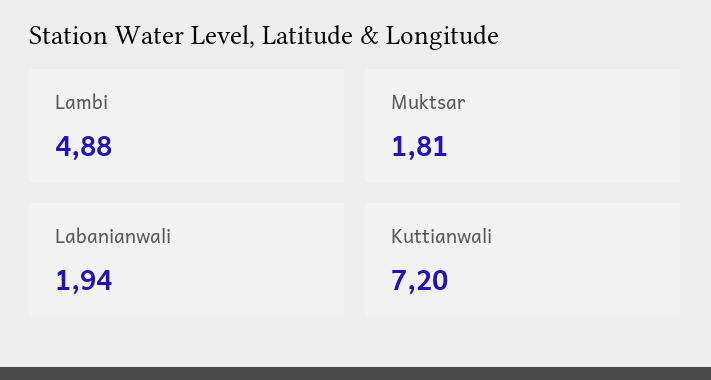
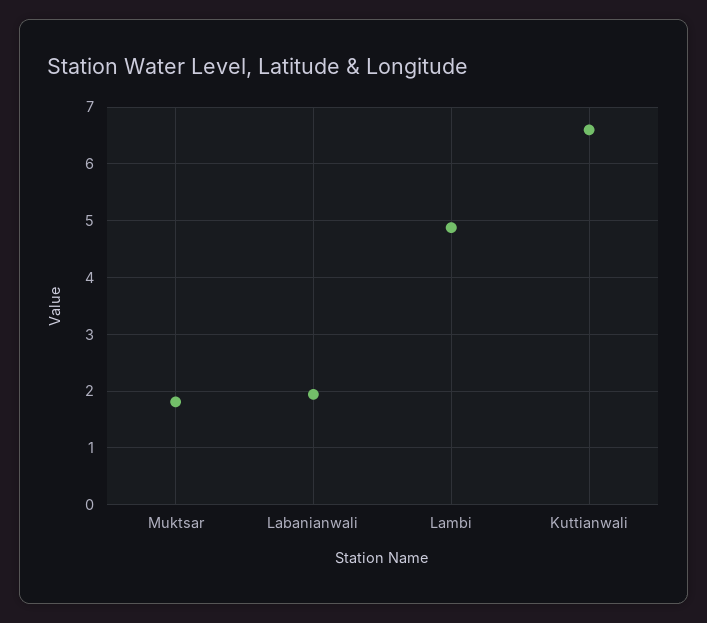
Kuttianwali: 7.2 -> 6.6

